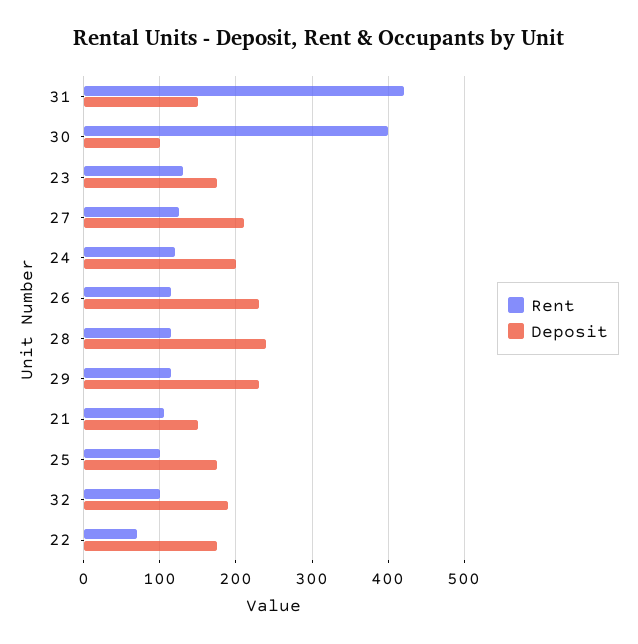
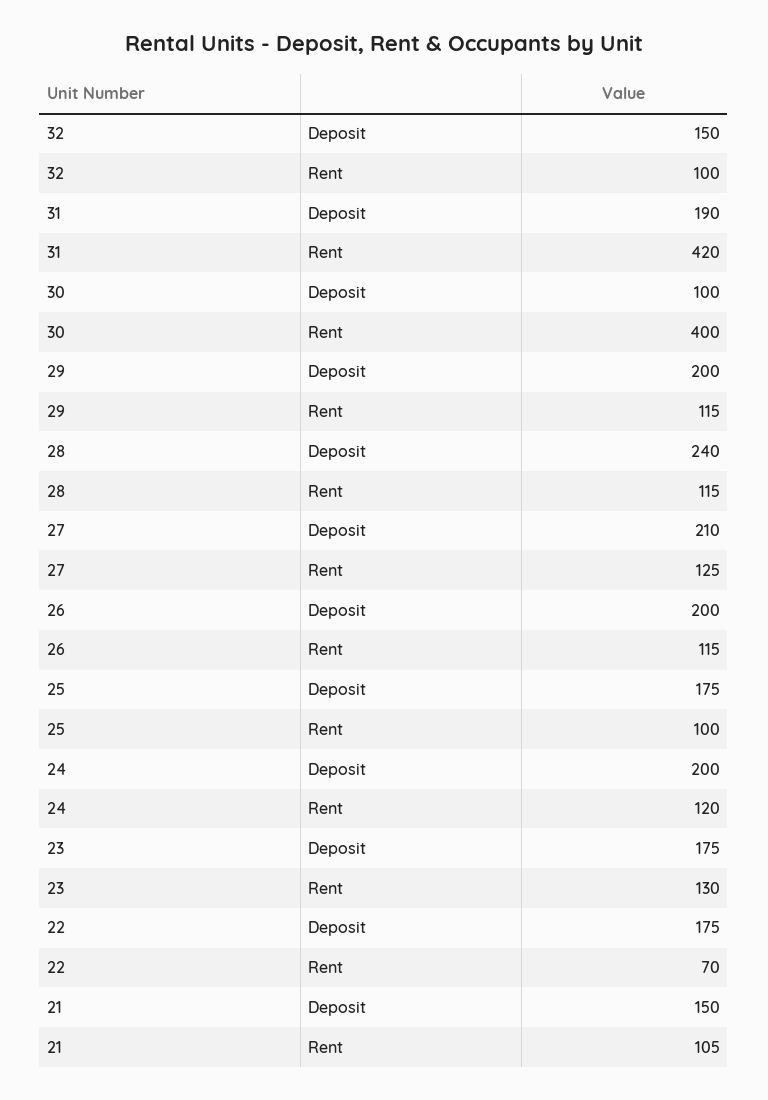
Deposit, 31: 150 -> 190
Deposit, 26: 230 -> 200
Deposit, 29: 230 -> 200
Deposit, 32: 190 -> 150

